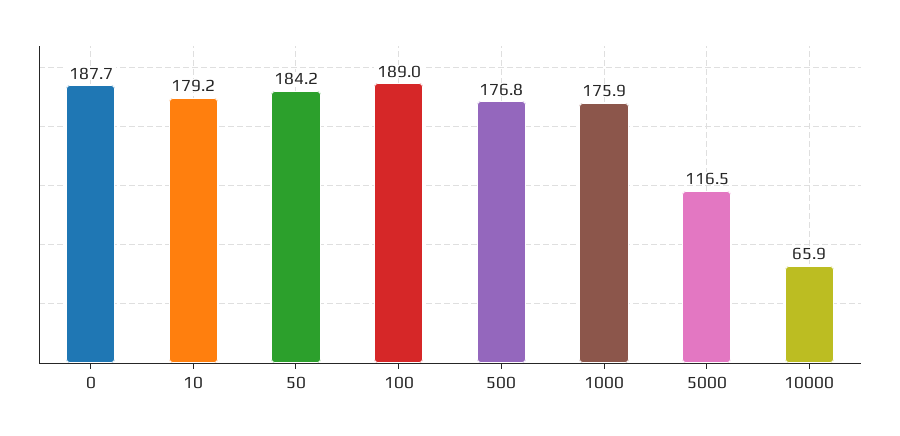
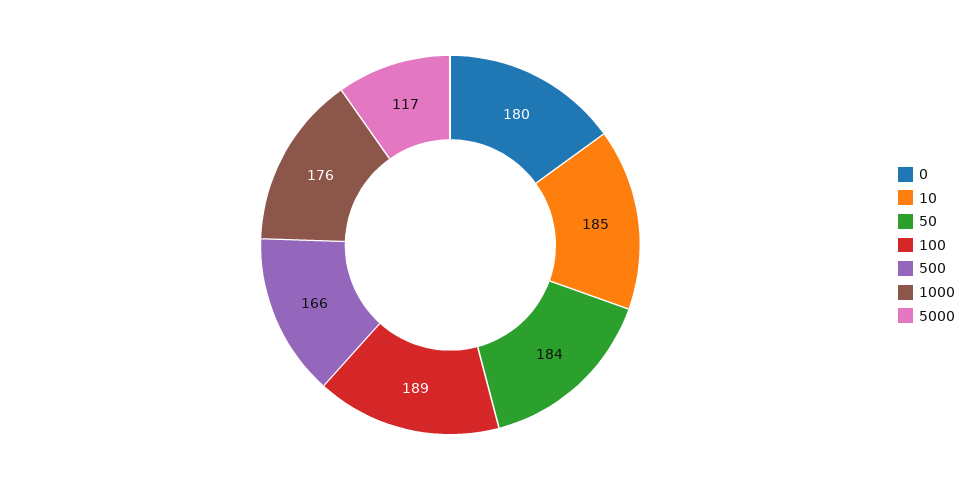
0: 187.7 -> 180
10: 179.2 -> 185
500: 176.8 -> 166
10000: 65.9 -> none

